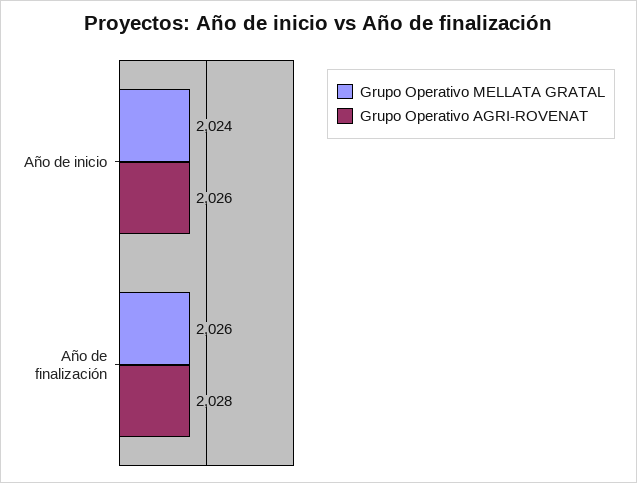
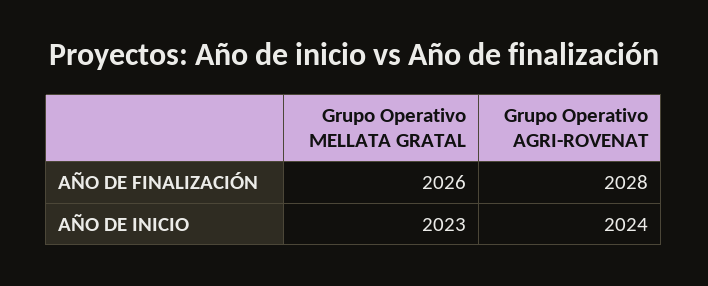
Grupo Operativo MELLATA GRATAL, Año de inicio: 2024 -> 2023
Grupo Operativo AGRI-ROVENAT, Año de inicio: 2026 -> 2024

